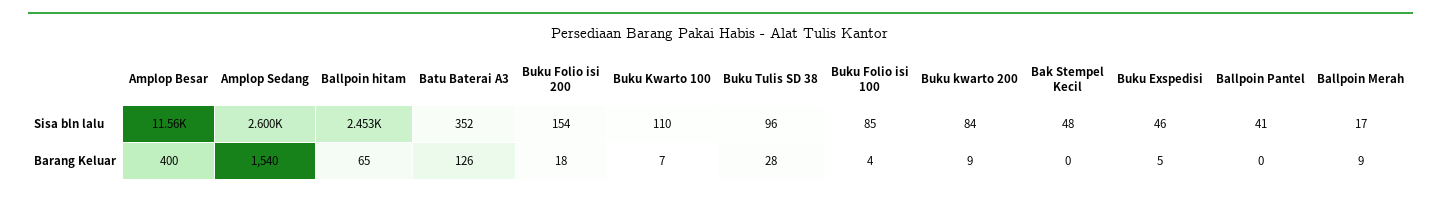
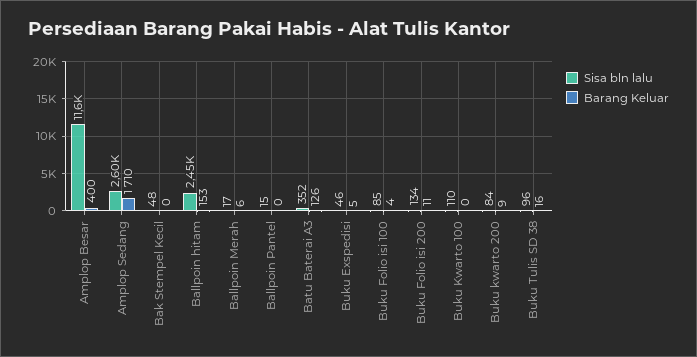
Sisa bln lalu, Buku Folio isi 200: 154 -> 134
Sisa bln lalu, Ballpoin Pantel: 41 -> 15
Barang Keluar, Amplop Sedang: 1540 -> 1710
Barang Keluar, Ballpoin hitam: 65 -> 153
Barang Keluar, Buku Folio isi 200: 18 -> 11
Barang Keluar, Buku Kwarto 100: 7 -> 0
Barang Keluar, Buku Tulis SD 38: 28 -> 16
Barang Keluar, Ballpoin Merah: 9 -> 6

